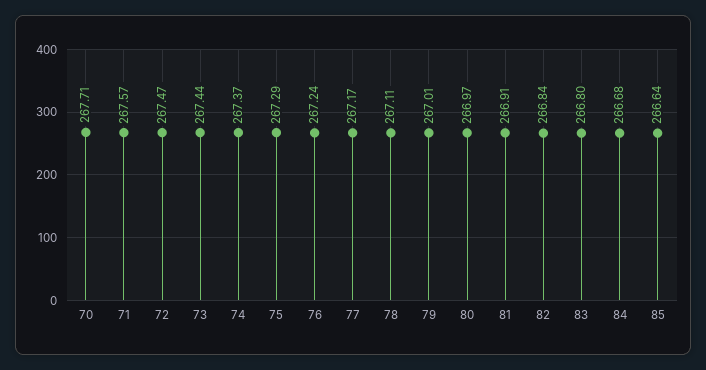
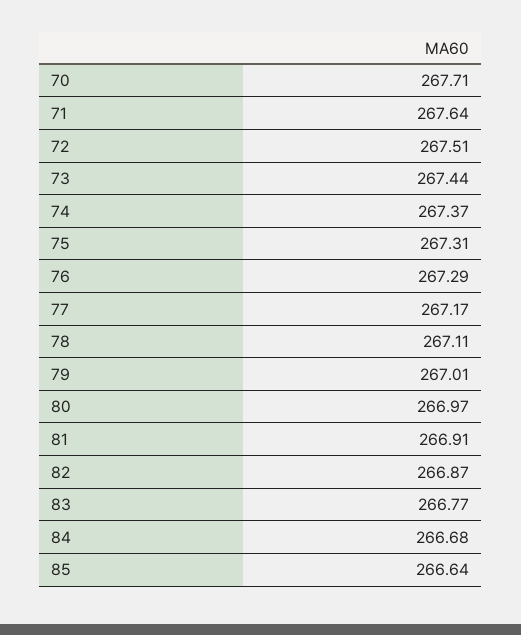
71: 267.57 -> 267.64
72: 267.47 -> 267.51
75: 267.29 -> 267.31
76: 267.24 -> 267.29
82: 266.84 -> 266.87
83: 266.8 -> 266.77

